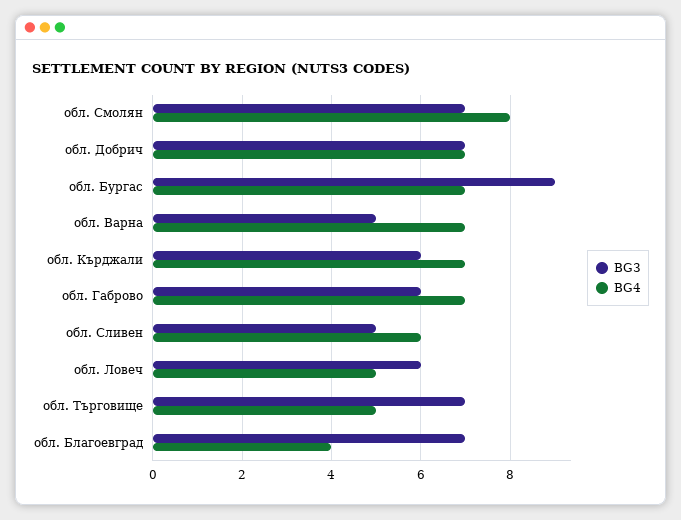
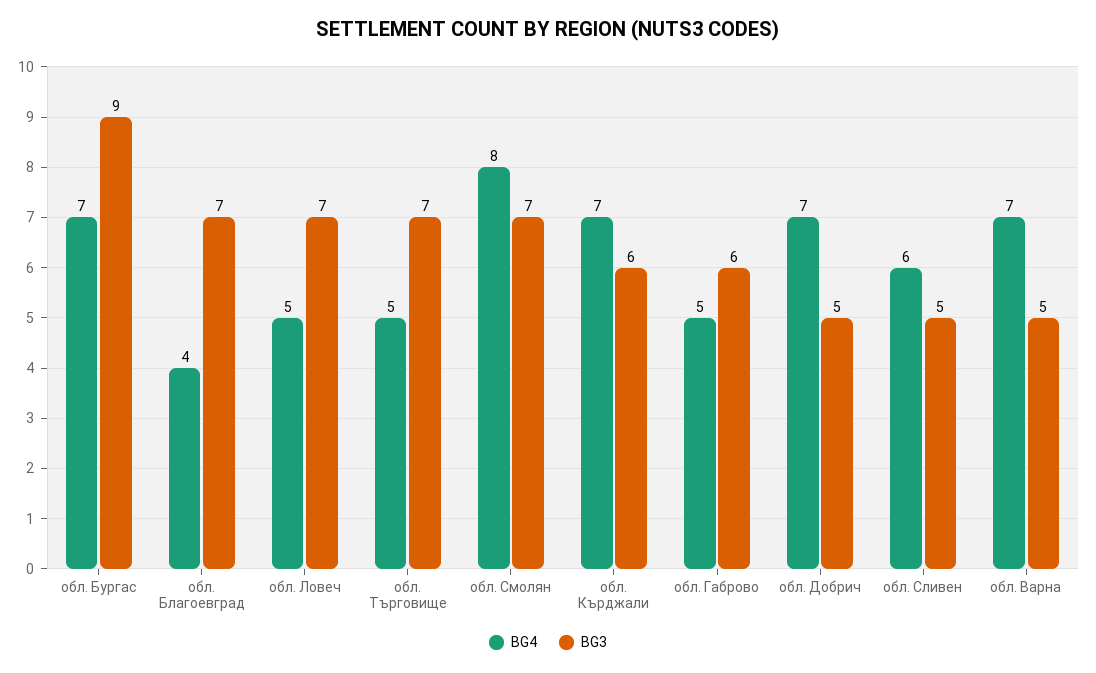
BG3, обл. Добрич: 7 -> 5
BG4, обл. Габрово: 7 -> 5
BG3, обл. Ловеч: 6 -> 7

